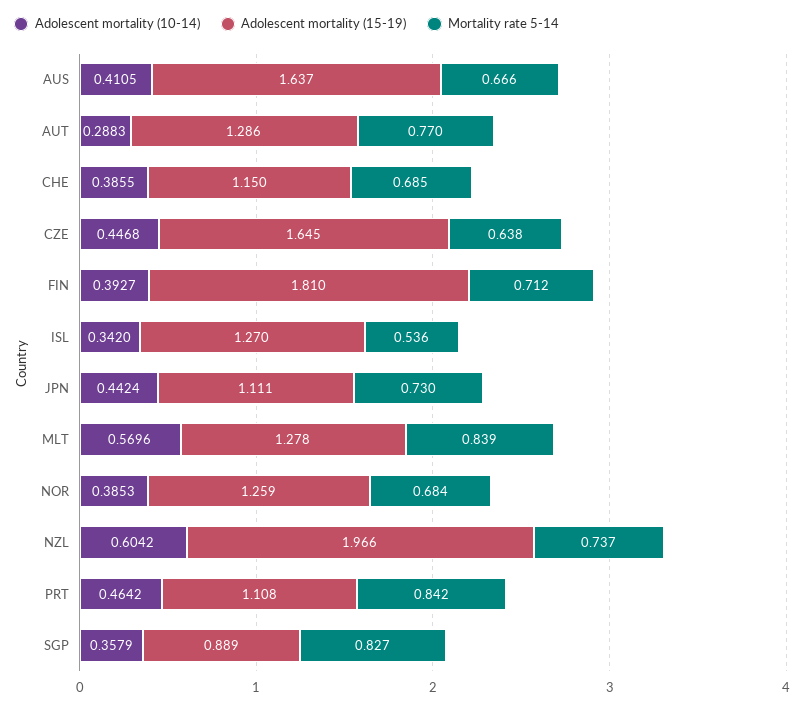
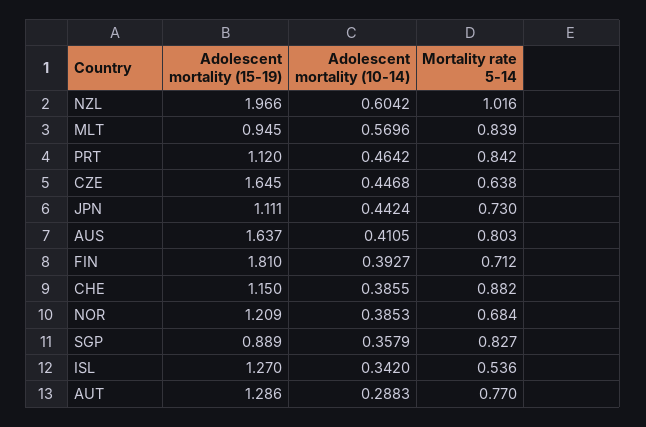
Mortality rate 5-14, AUS: 0.666 -> 0.803
Mortality rate 5-14, CHE: 0.685 -> 0.882
Adolescent mortality (15-19), MLT: 1.278 -> 0.945
Adolescent mortality (15-19), NOR: 1.259 -> 1.209
Mortality rate 5-14, NZL: 0.737 -> 1.016
Adolescent mortality (15-19), PRT: 1.108 -> 1.12

